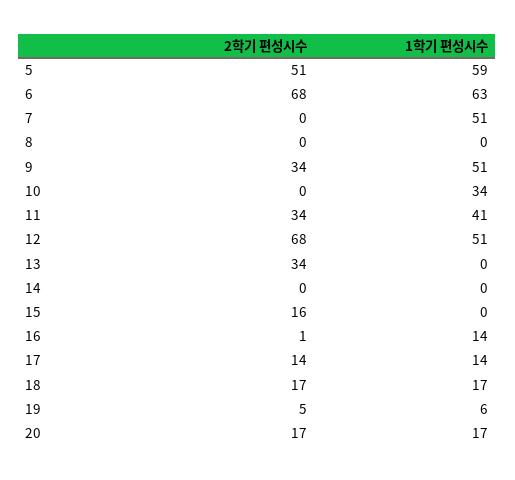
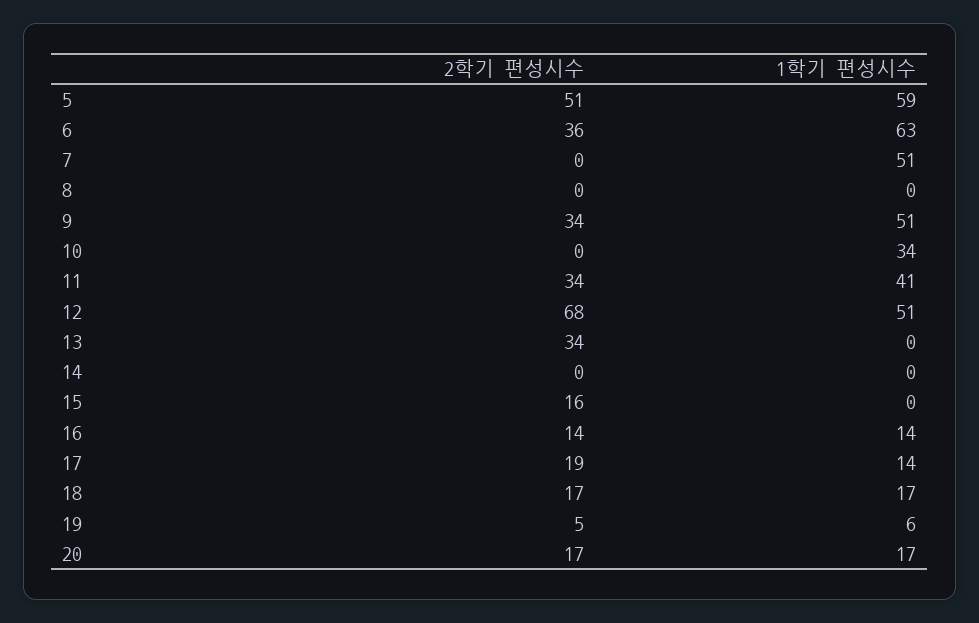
2학기 편성시수, 6: 68 -> 36
2학기 편성시수, 16: 1 -> 14
2학기 편성시수, 17: 14 -> 19

